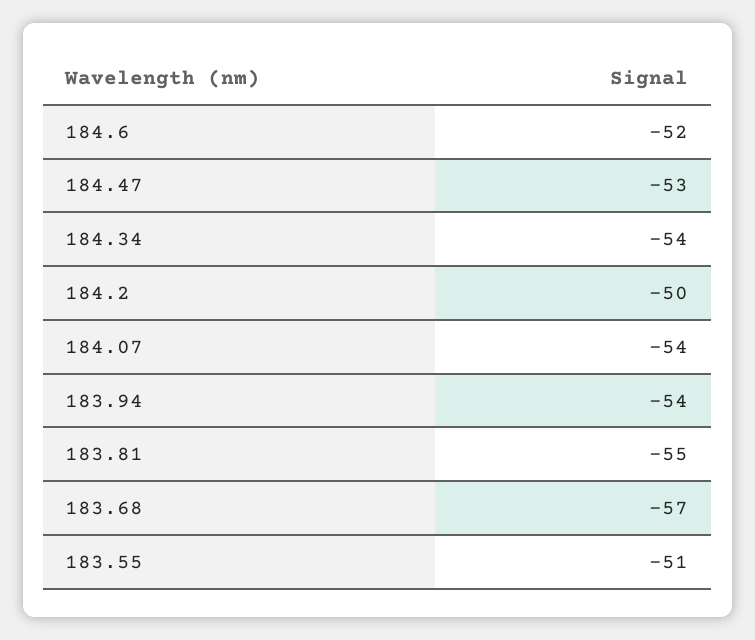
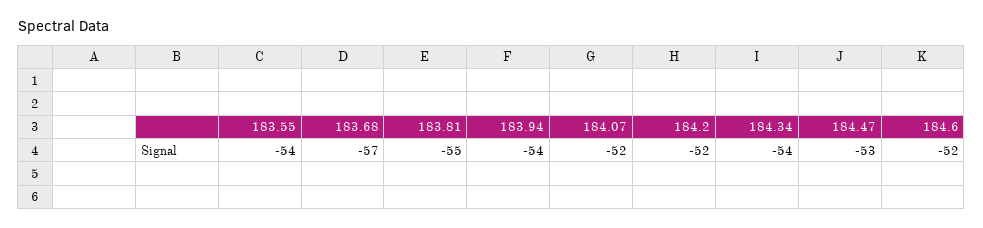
184.2: -50 -> -52
184.07: -54 -> -52
183.55: -51 -> -54

